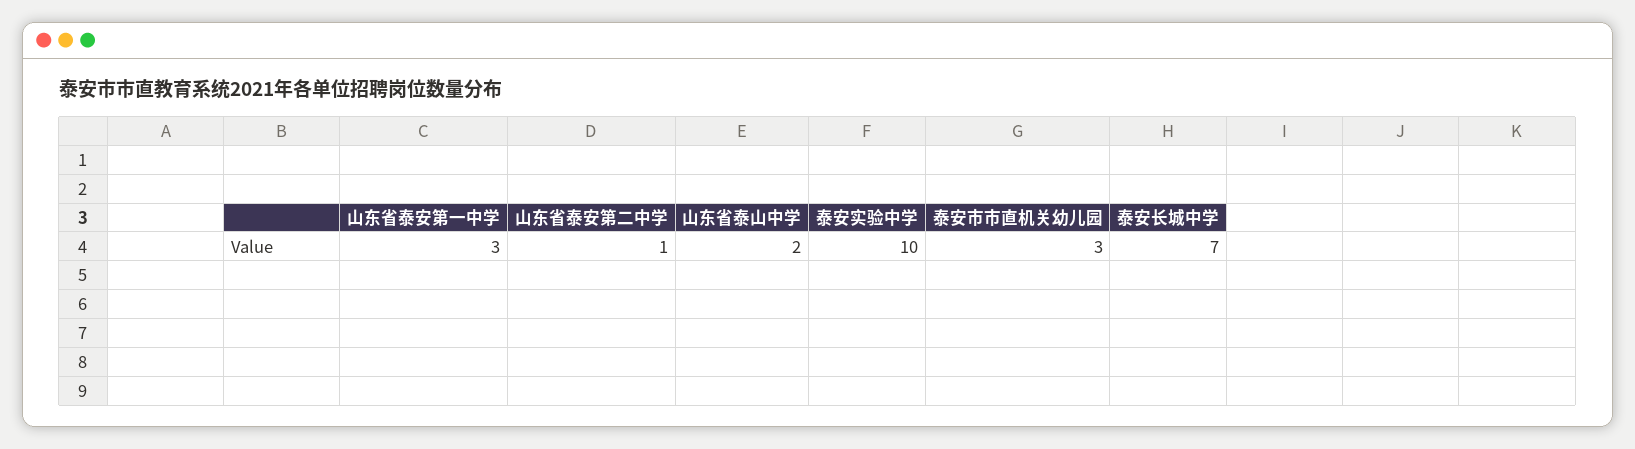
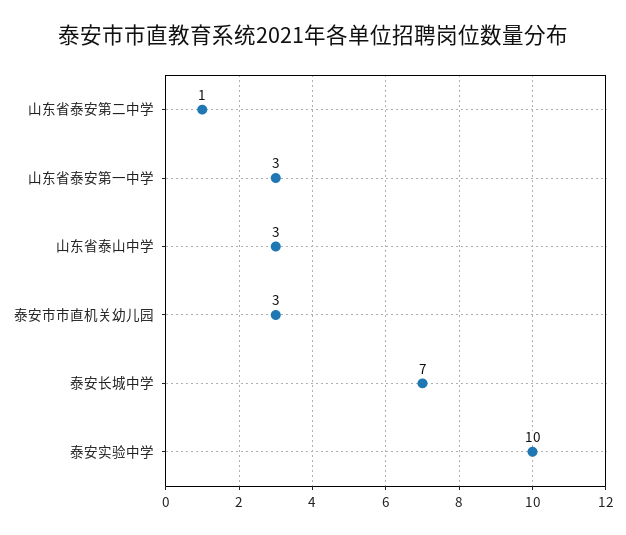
山东省泰山中学: 2 -> 3

